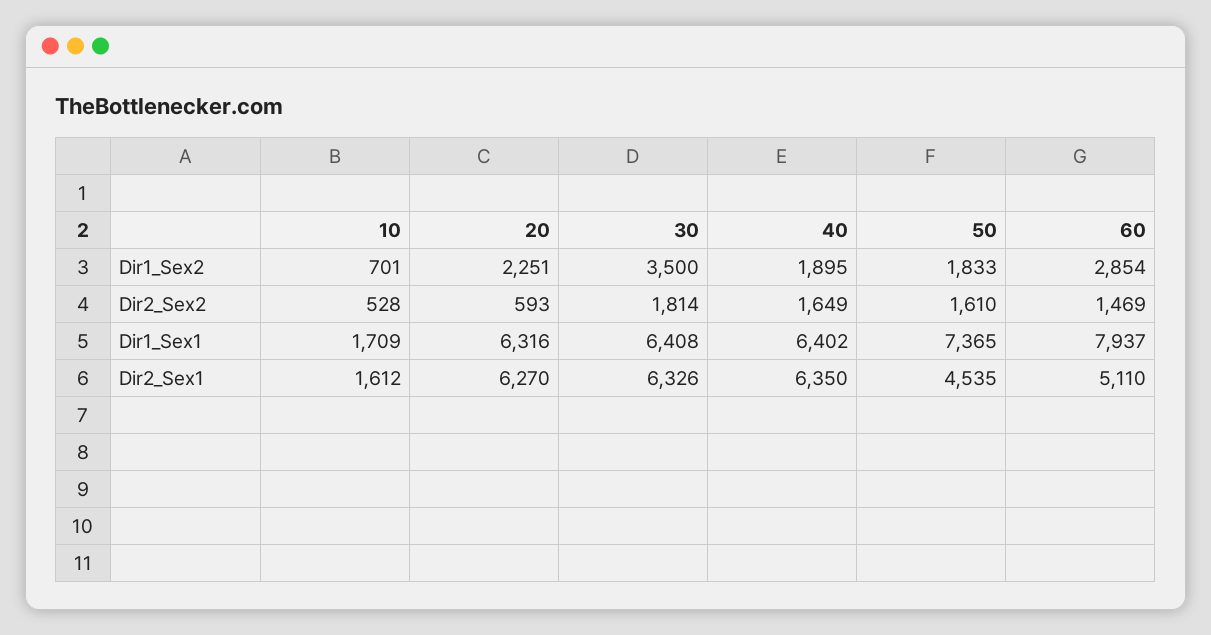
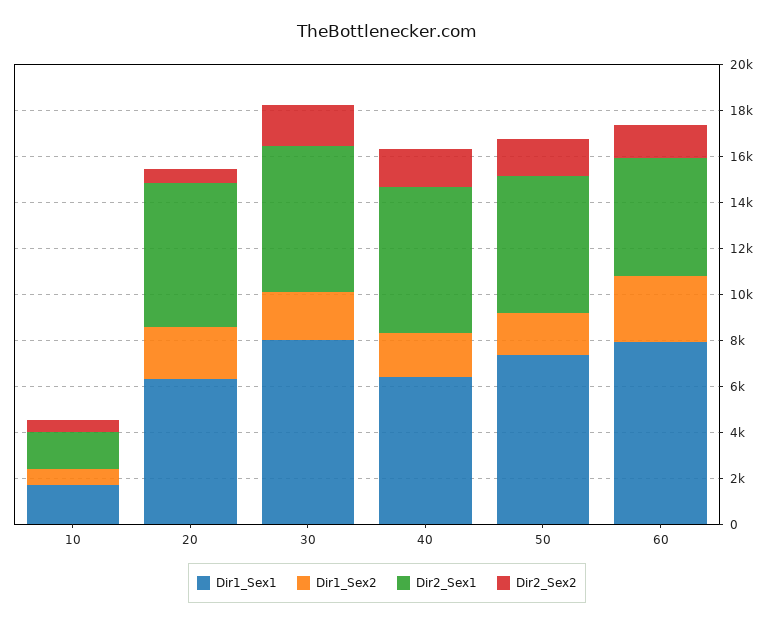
Dir1_Sex2, 30: 3500 -> 2000
Dir1_Sex1, 30: 6408 -> 8000
Dir2_Sex1, 50: 4535 -> 6000

